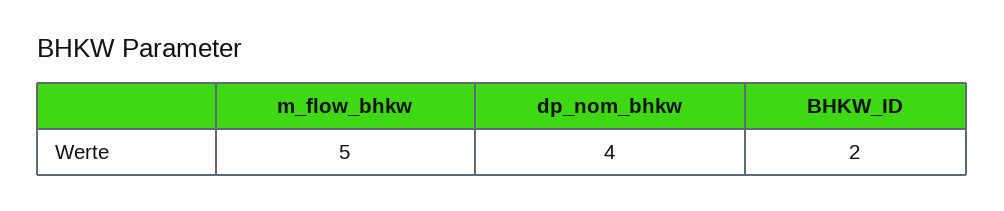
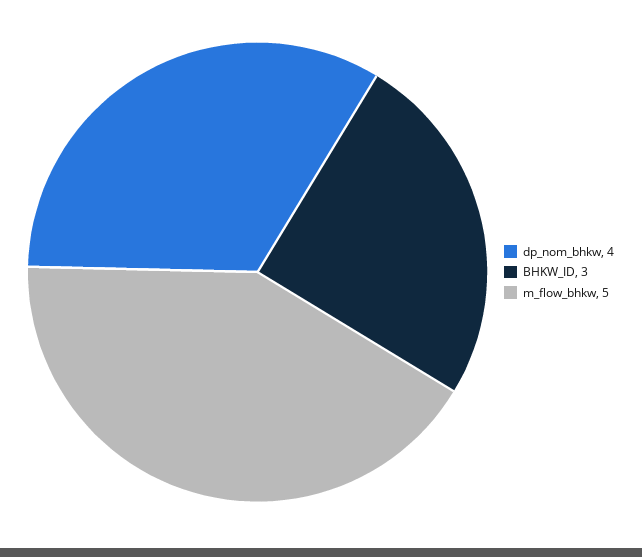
BHKW_ID: 2 -> 3

